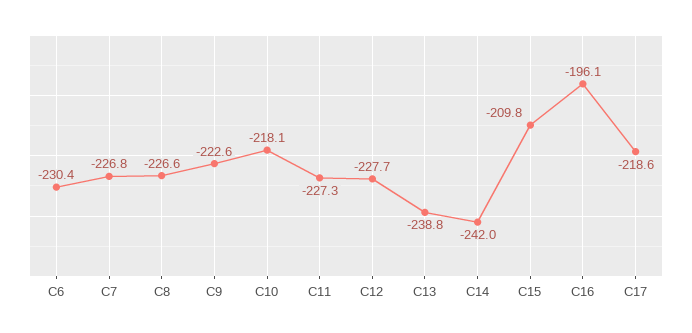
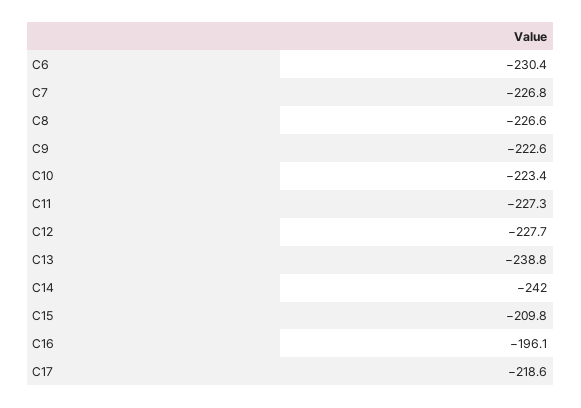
C10: -218.1 -> -223.4

